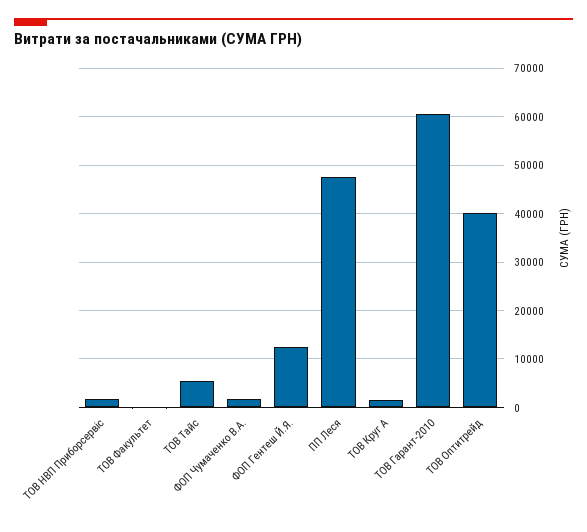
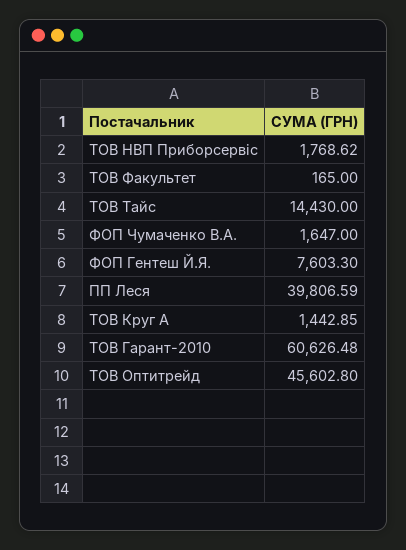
ТОВ Тайс: 6000 -> 14430
ФОП Гентеш Й.Я.: 12000 -> 7603.3
ПП Леся: 48000 -> 39806.59
ТОВ Оптитрейд: 40000 -> 45602.8

